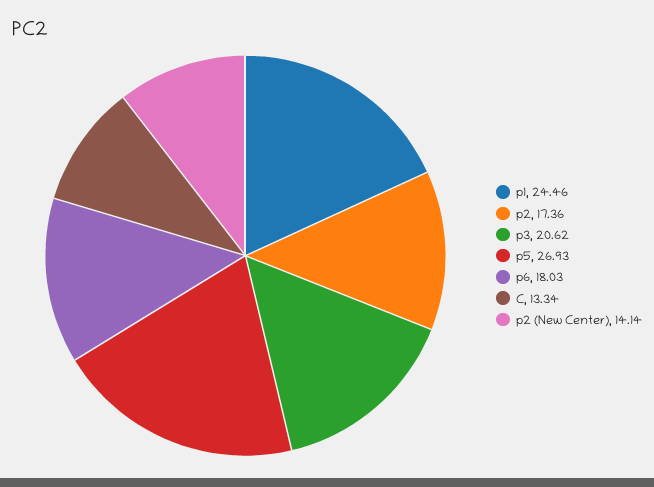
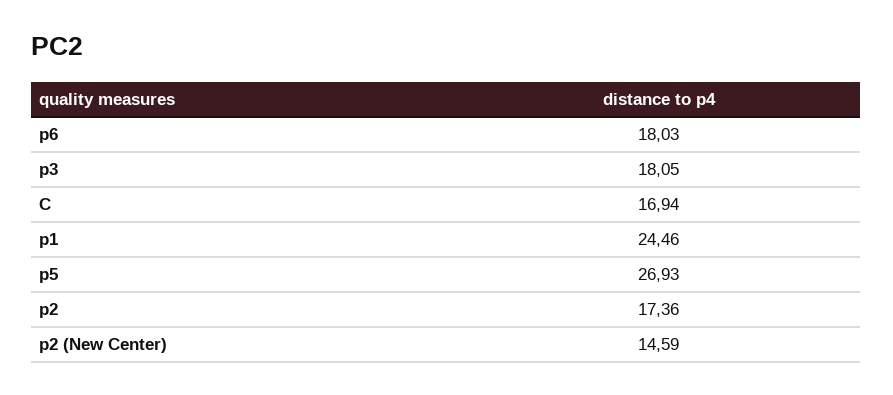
p3: 20.62 -> 18.05
C: 13.34 -> 16.94
p2 (New Center): 14.14 -> 14.59

